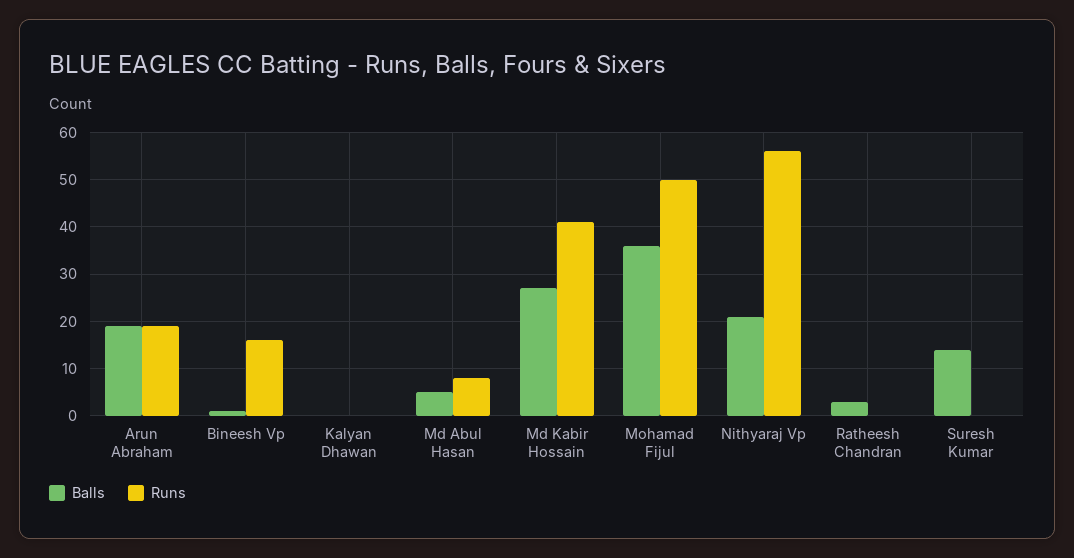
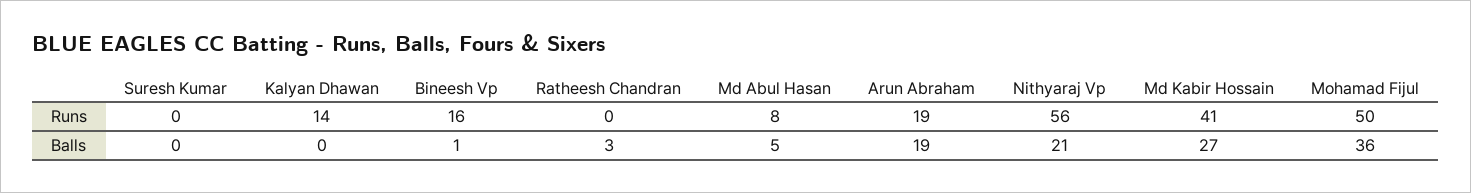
Runs, Kalyan Dhawan: 0 -> 14
Balls, Suresh Kumar: 15 -> 0

